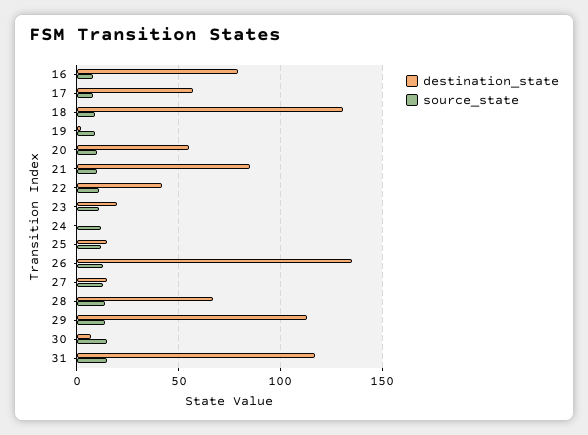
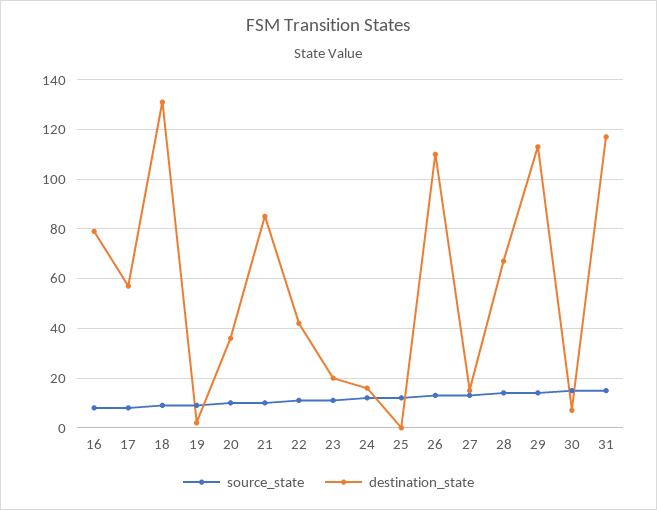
destination_state, 20: 55 -> 35
destination_state, 24: 0 -> 15
destination_state, 25: 15 -> 0
destination_state, 26: 135 -> 110

